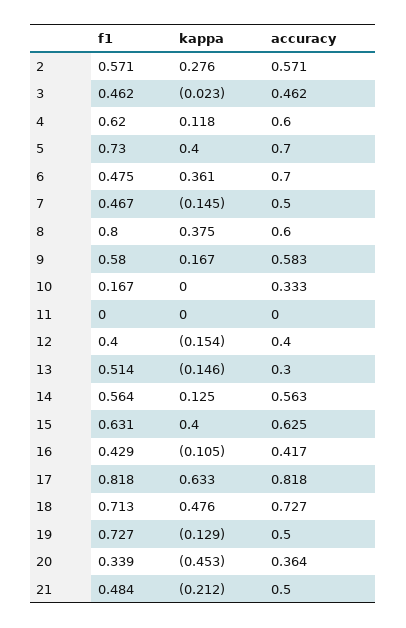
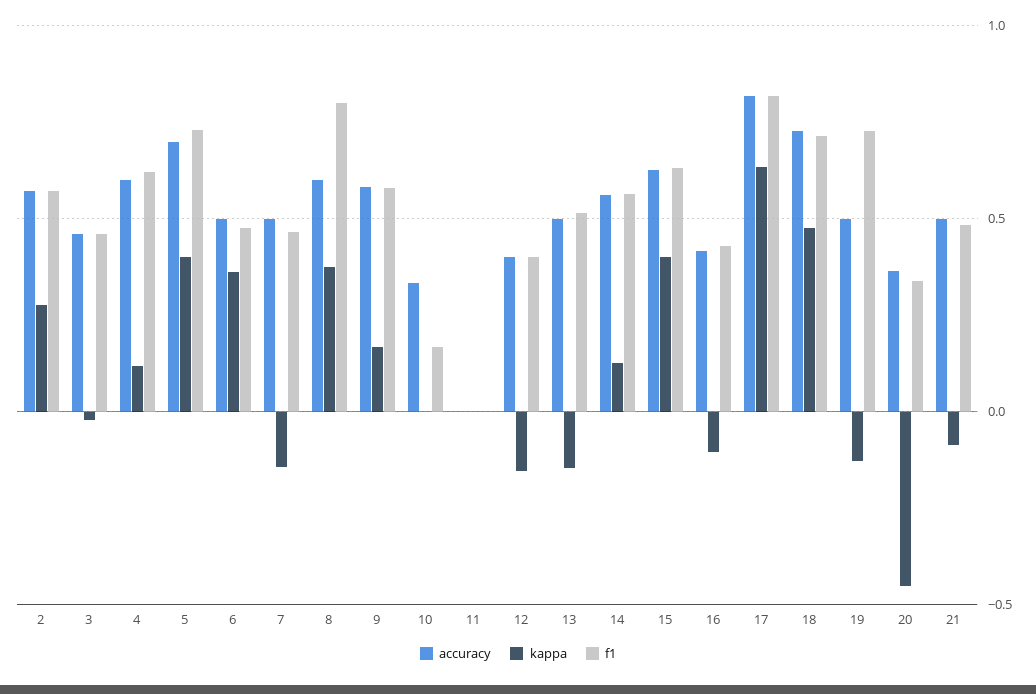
accuracy, 6: 0.7 -> 0.5
accuracy, 13: 0.3 -> 0.5
kappa, 21: -0.212 -> -0.1

